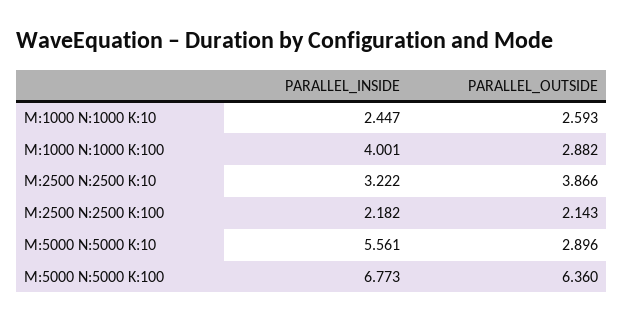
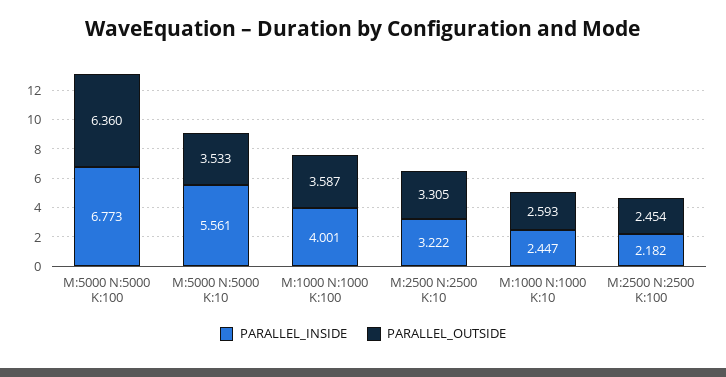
PARALLEL_OUTSIDE, M:1000 N:1000 K:100: 2.882 -> 3.587
PARALLEL_OUTSIDE, M:2500 N:2500 K:10: 3.866 -> 3.305
PARALLEL_OUTSIDE, M:2500 N:2500 K:100: 2.143 -> 2.454
PARALLEL_OUTSIDE, M:5000 N:5000 K:10: 2.896 -> 3.533

